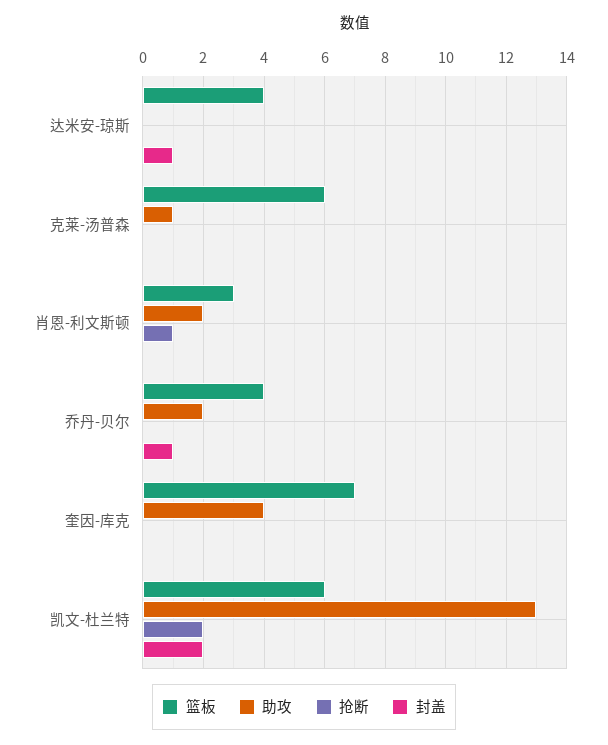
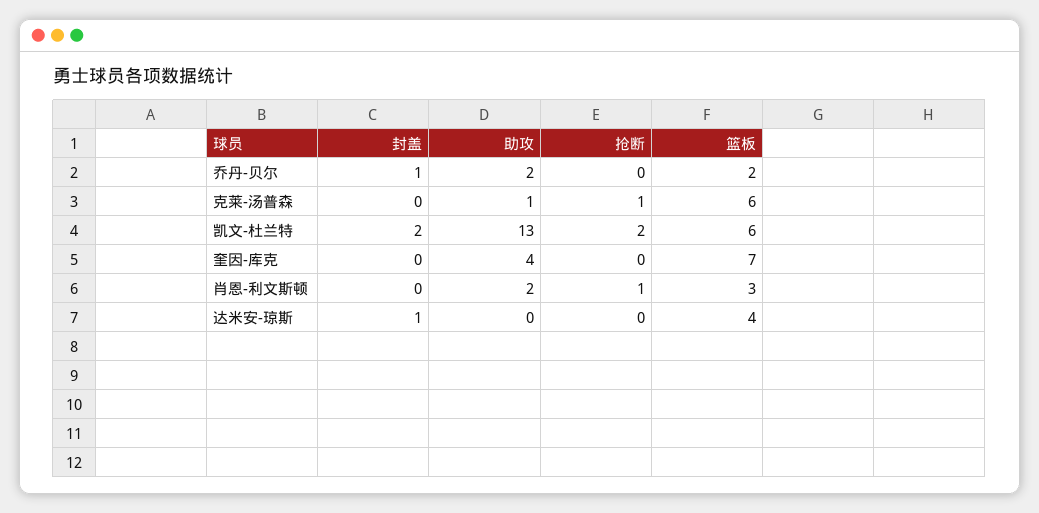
抢断, 克莱-汤普森: 0 -> 1
篮板, 乔丹-贝尔: 4 -> 2

